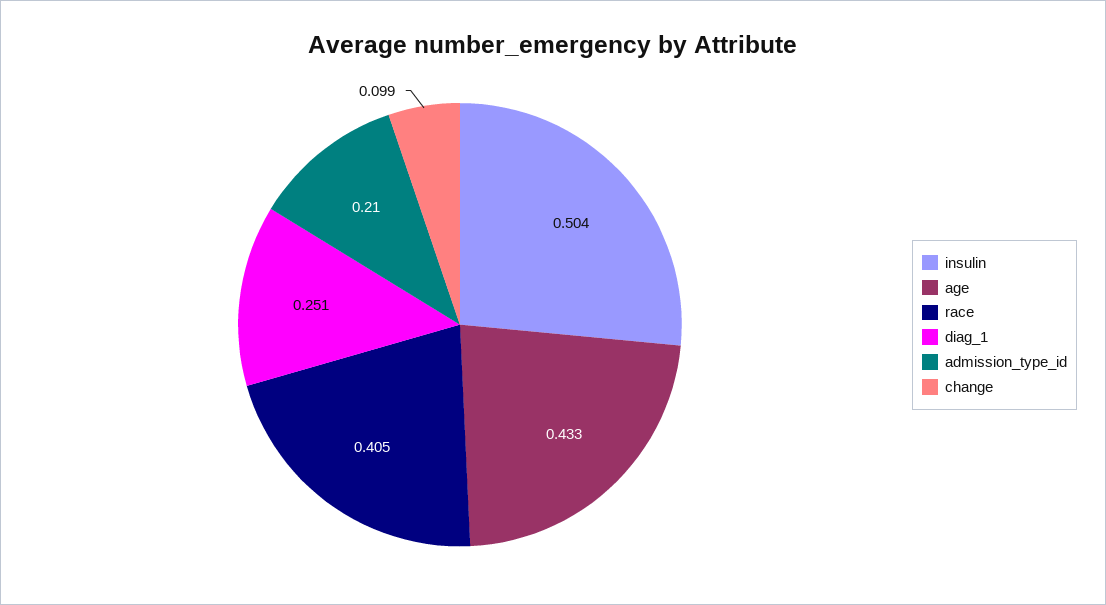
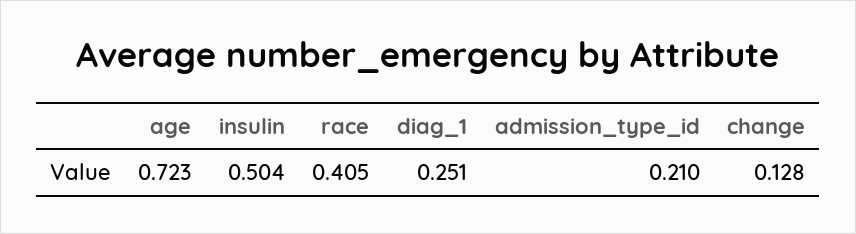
age: 0.433 -> 0.723
change: 0.099 -> 0.128

